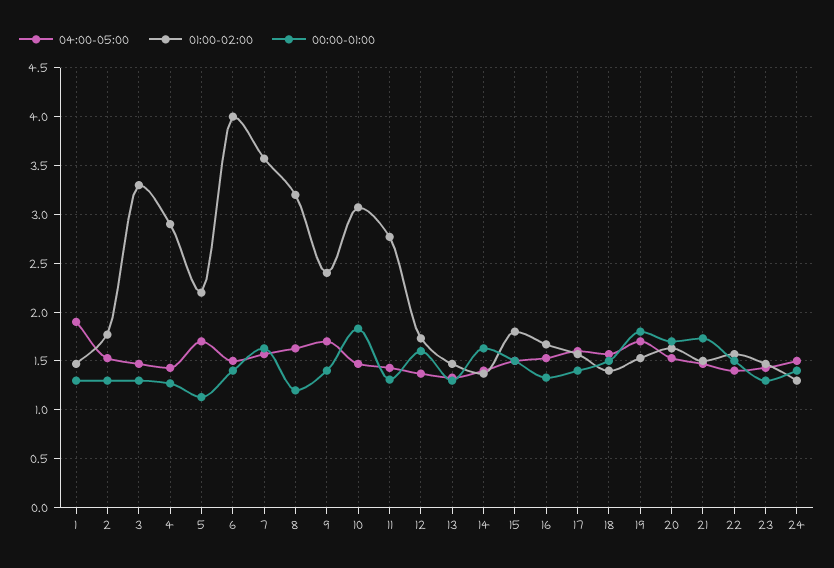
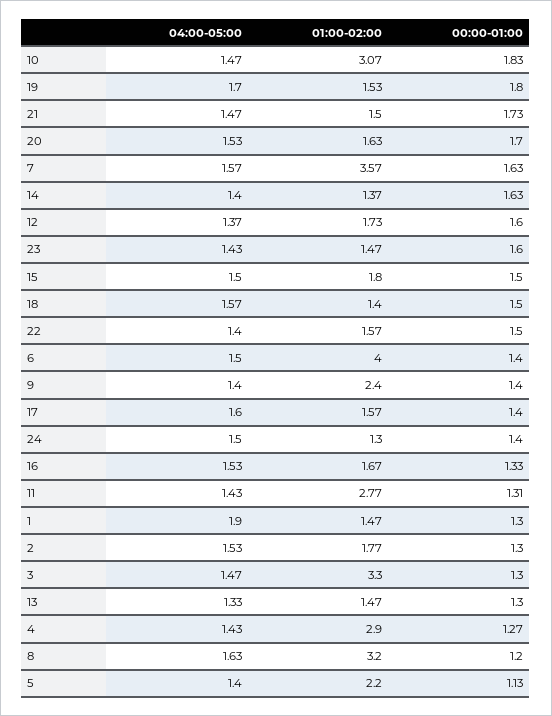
04:00-05:00, 5: 1.7 -> 1.4
04:00-05:00, 9: 1.7 -> 1.4
00:00-01:00, 23: 1.3 -> 1.6

